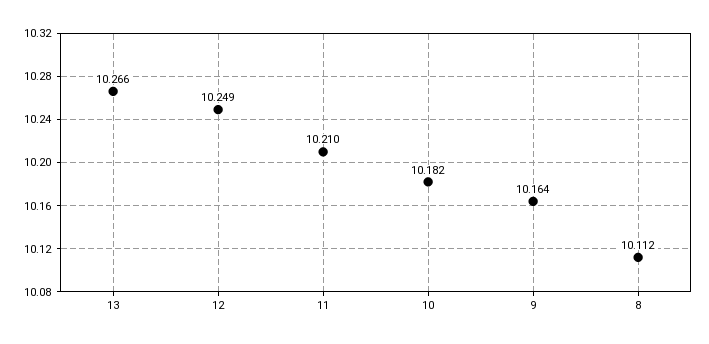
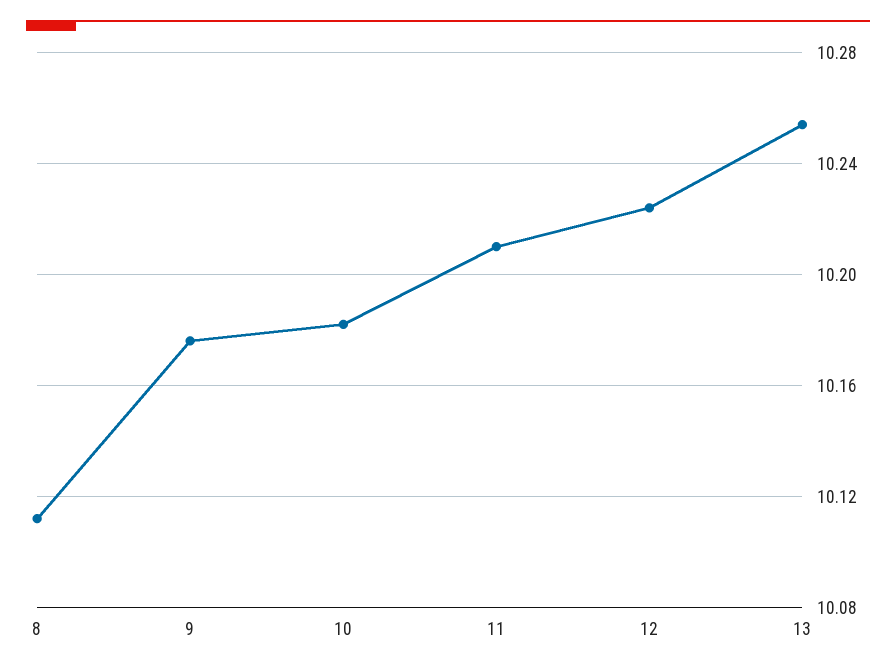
13: 10.266 -> 10.255
12: 10.249 -> 10.225
9: 10.164 -> 10.175

